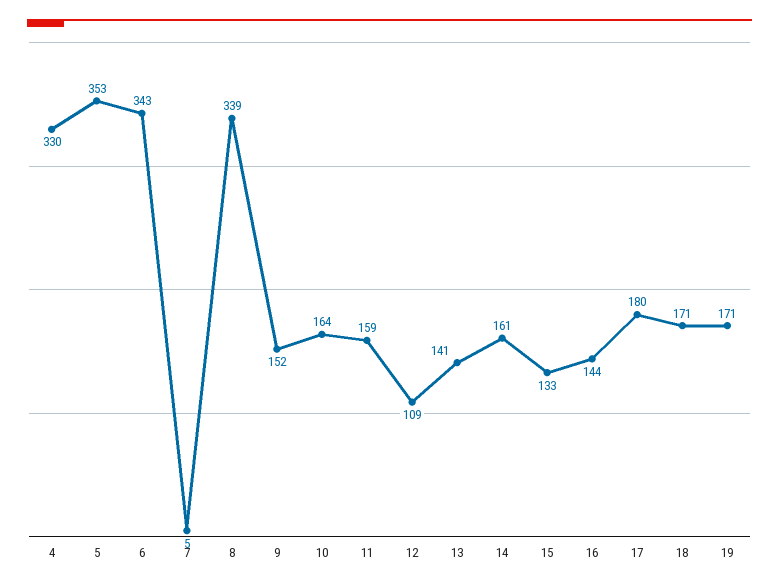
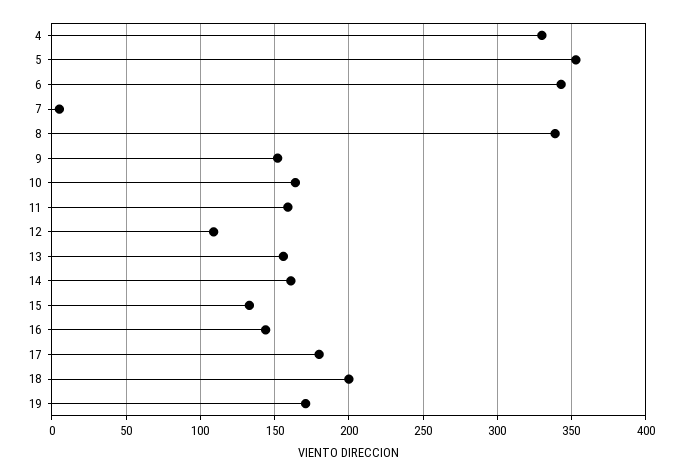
13: 141 -> 155
18: 171 -> 200

